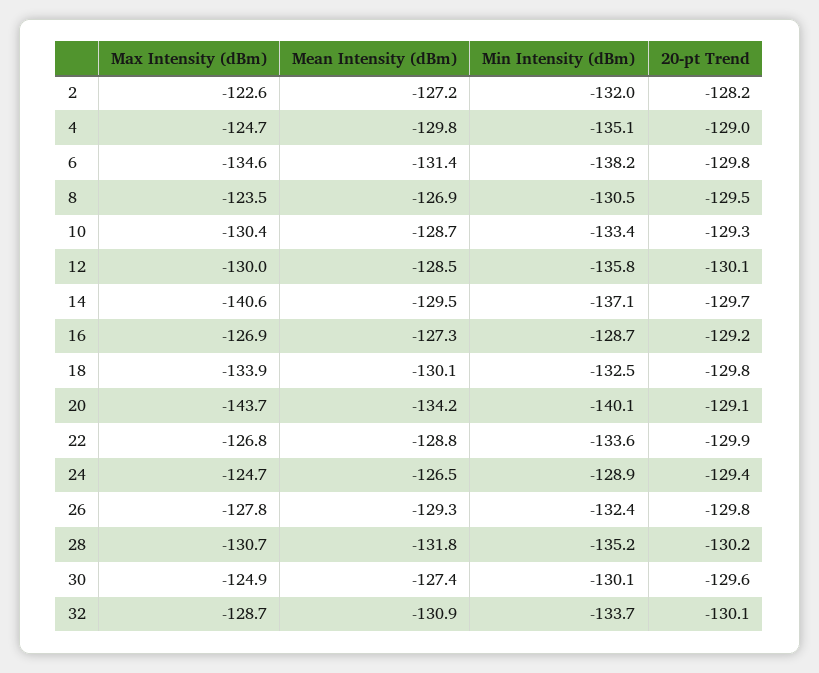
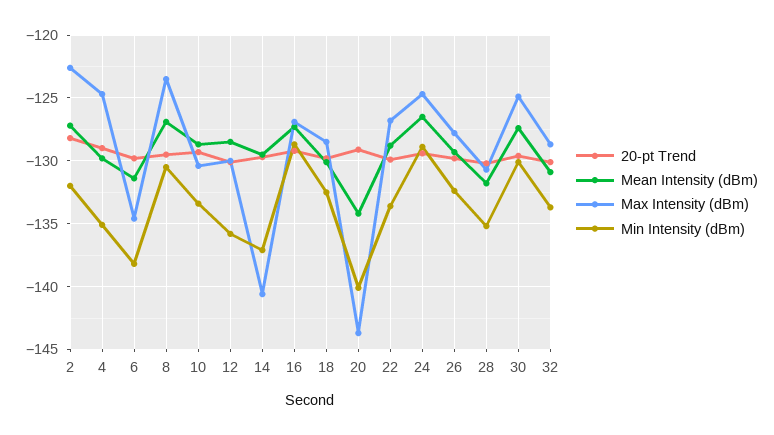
Max Intensity (dBm), 18: -133.9 -> -128.5

